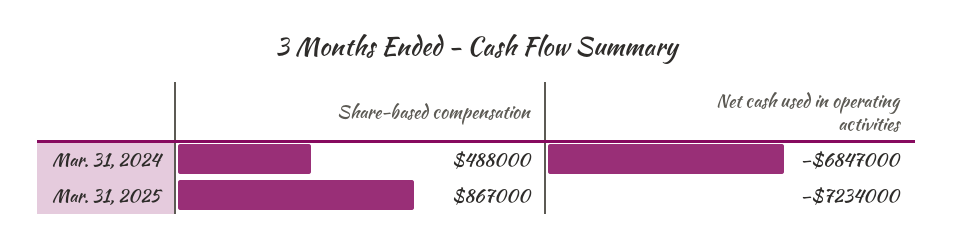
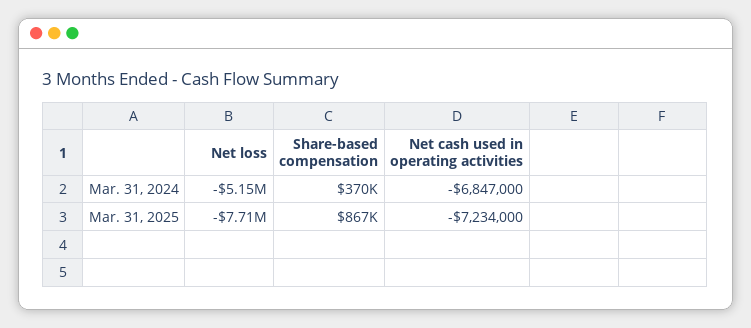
Share-based compensation, Mar. 31, 2024: 488000 -> 370000
Net loss, Mar. 31, 2024: none -> -5150000
Net loss, Mar. 31, 2025: none -> -7710000

